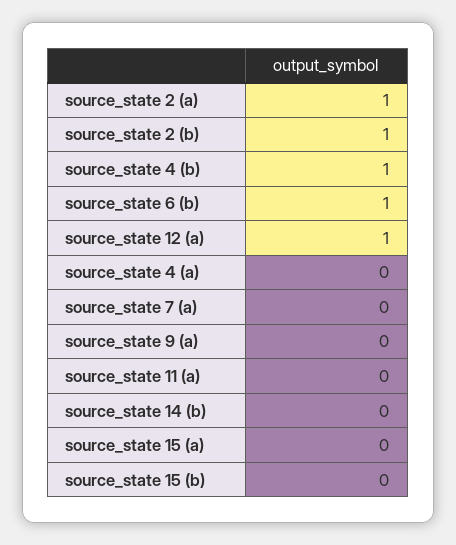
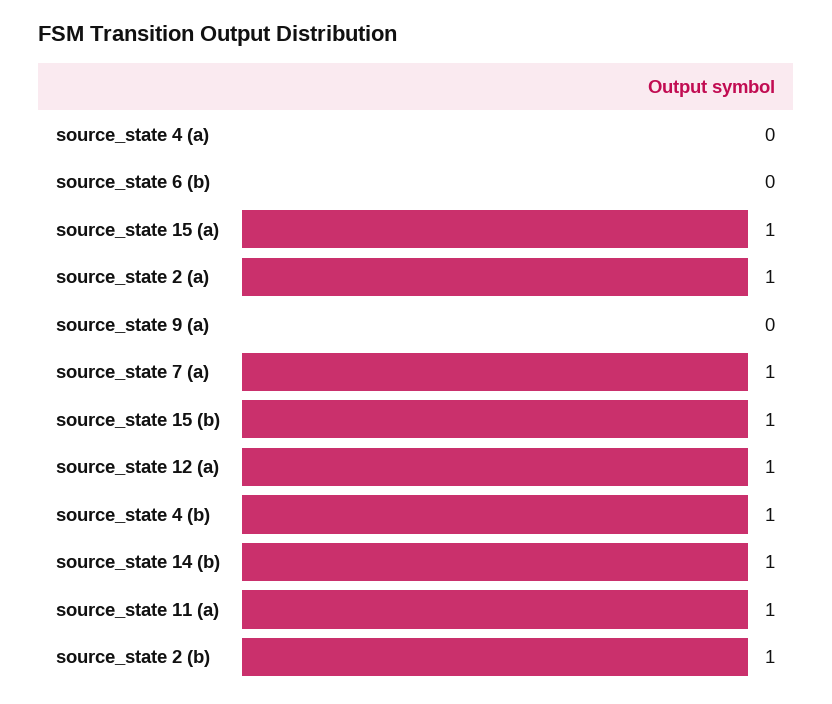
source_state 6 (b): 1 -> 0
source_state 7 (a): 0 -> 1
source_state 11 (a): 0 -> 1
source_state 14 (b): 0 -> 1
source_state 15 (a): 0 -> 1
source_state 15 (b): 0 -> 1

